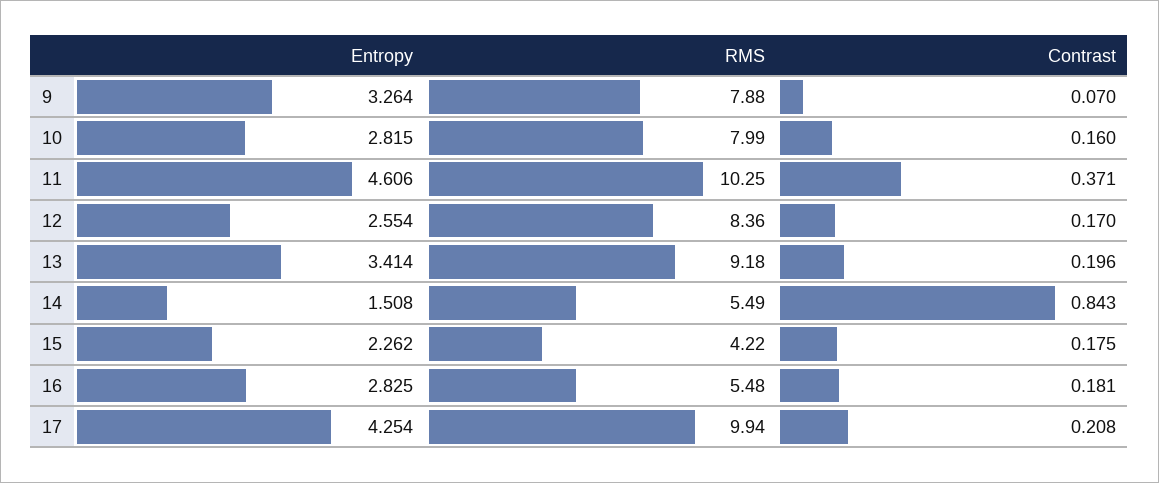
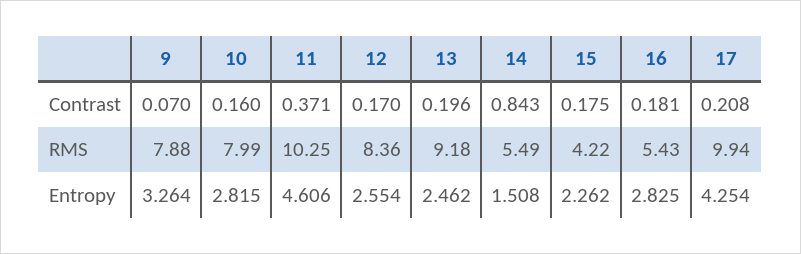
Entropy, 13: 3.414 -> 2.462
RMS, 16: 5.48 -> 5.43

